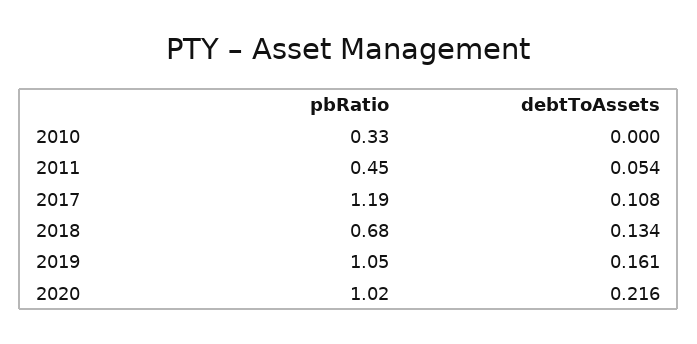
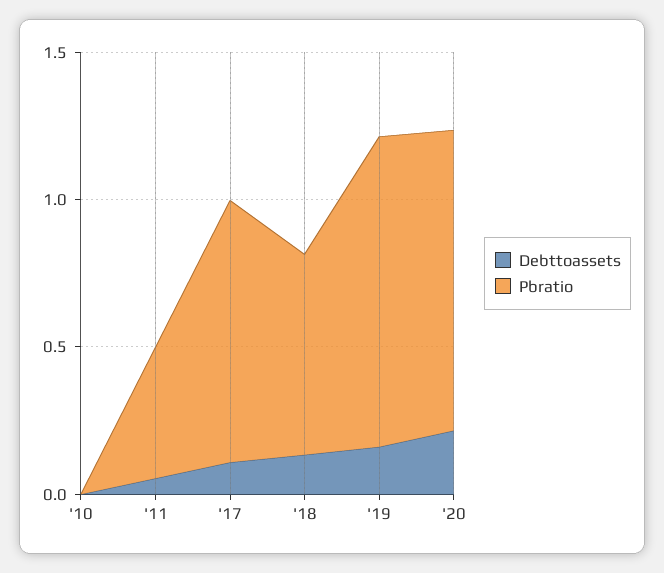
pbRatio, 2010: 0.33 -> 0
pbRatio, 2017: 1.19 -> 0.9

